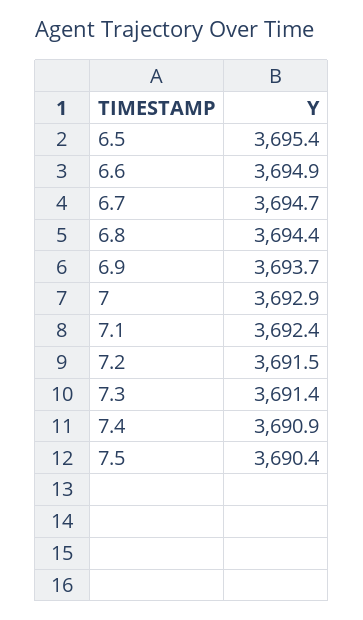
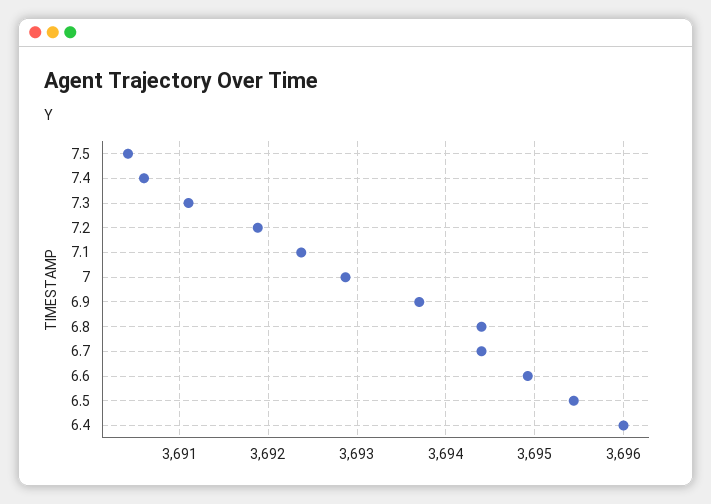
6.7: 3694.7 -> 3694.4
7.2: 3691.5 -> 3691.9
7.3: 3691.4 -> 3691.1
7.4: 3690.9 -> 3690.6
6.4: none -> 3696

